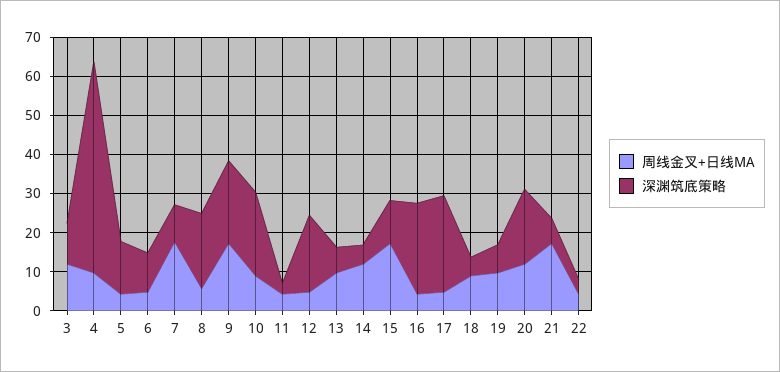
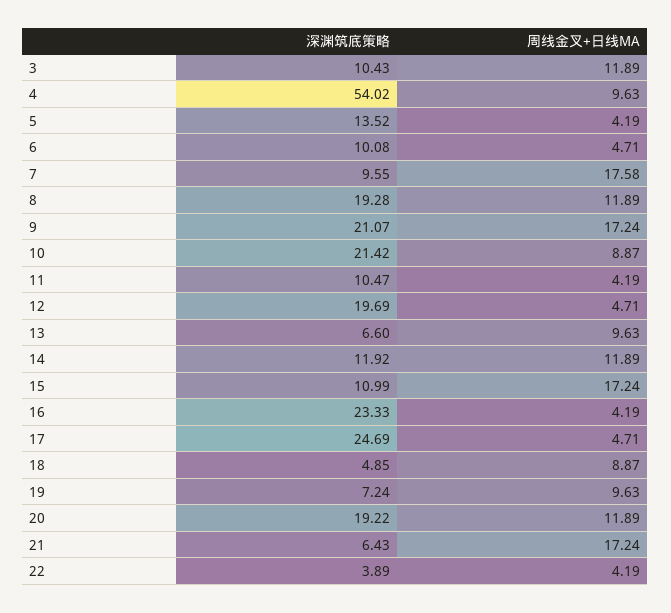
周线金叉+日线MA, 8: 5 -> 11.89
深渊筑底策略, 11: 2.5 -> 10.47
深渊筑底策略, 14: 5 -> 11.92

